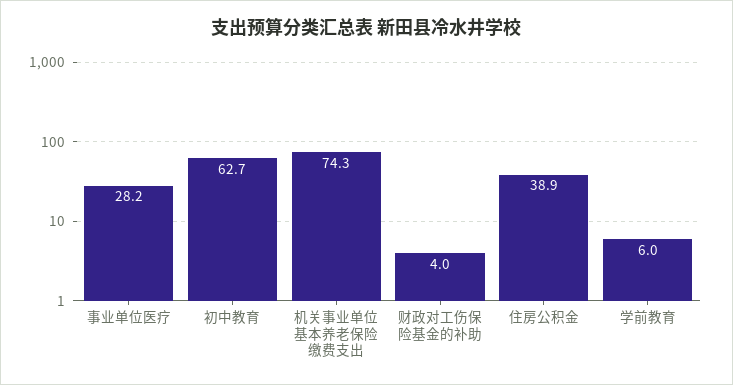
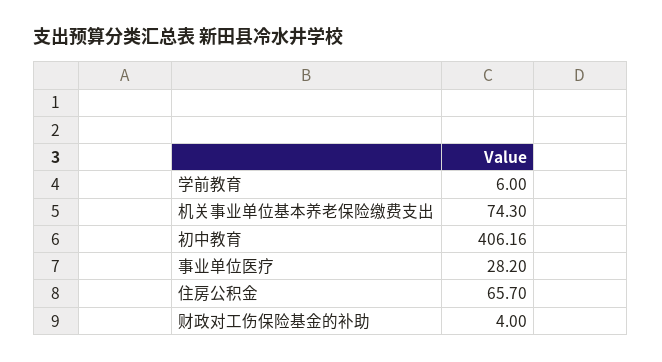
初中教育: 62.7 -> 406.16
住房公积金: 38.9 -> 65.7

